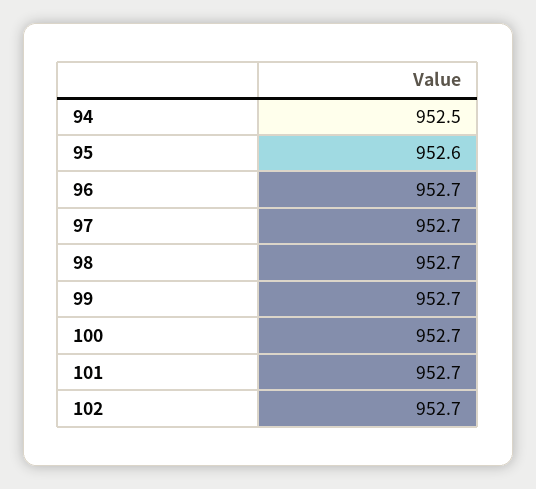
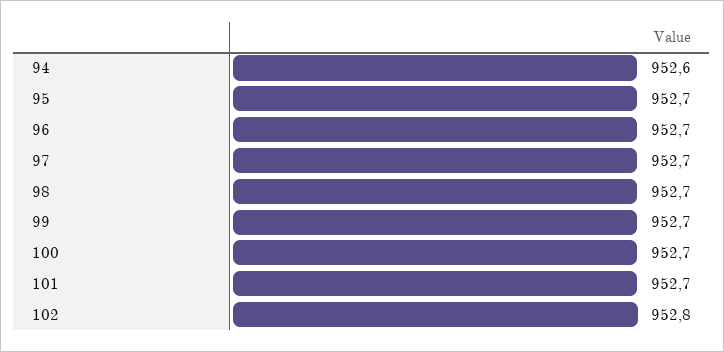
94: 952.5 -> 952.6
95: 952.6 -> 952.7
102: 952.7 -> 952.8

